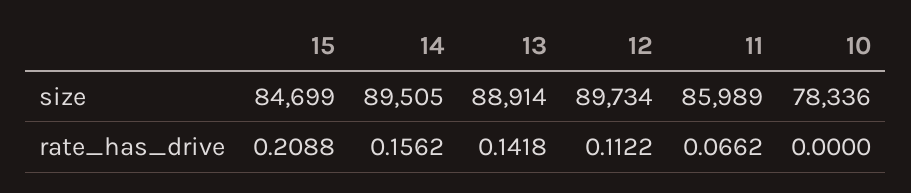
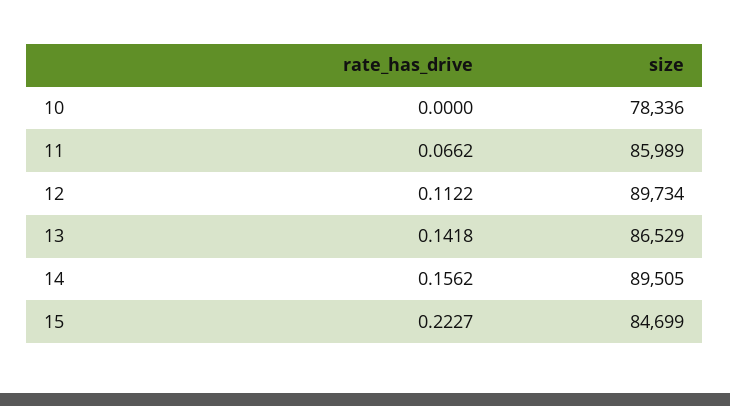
13, size: 88914 -> 86529
15, rate_has_drive: 0.2088 -> 0.2227

